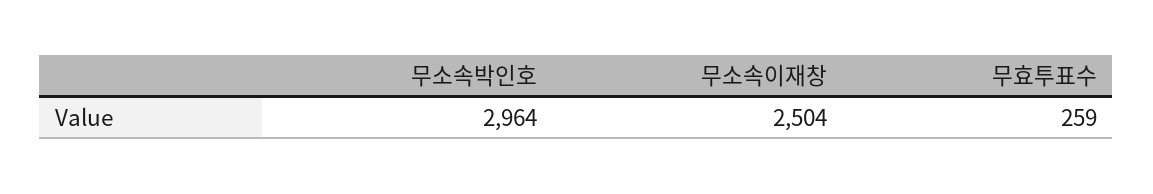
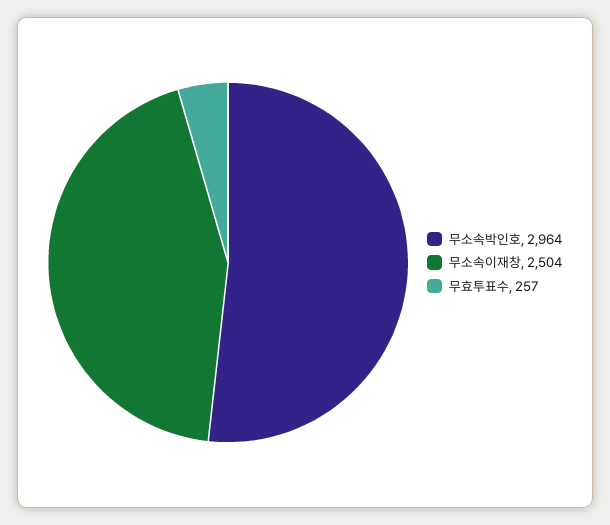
무효투표수: 259 -> 257

